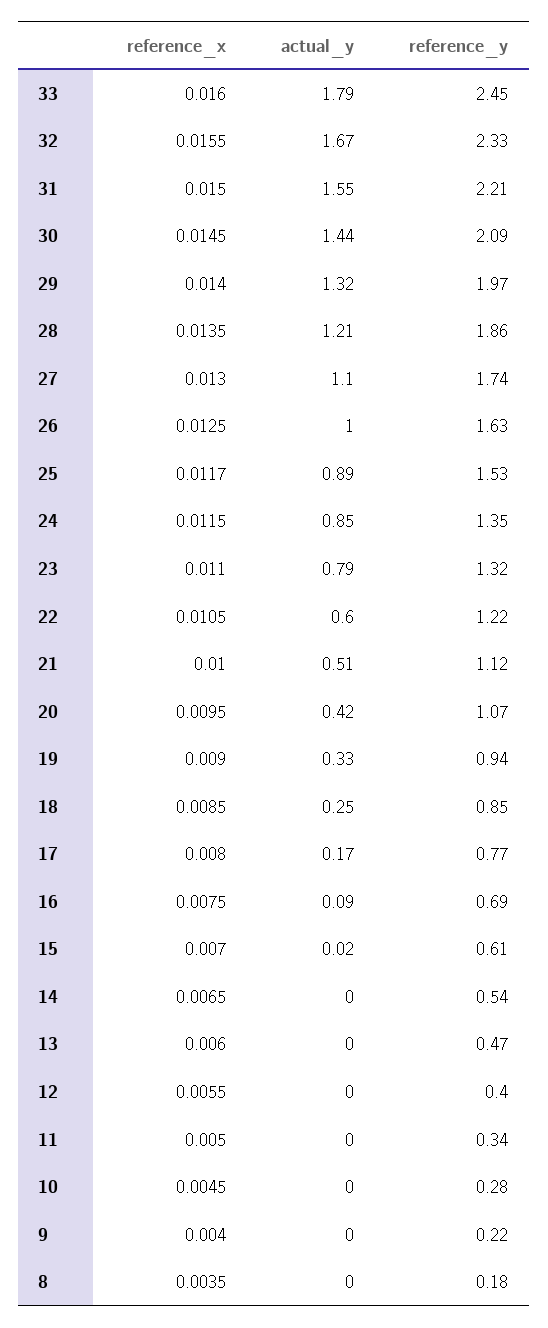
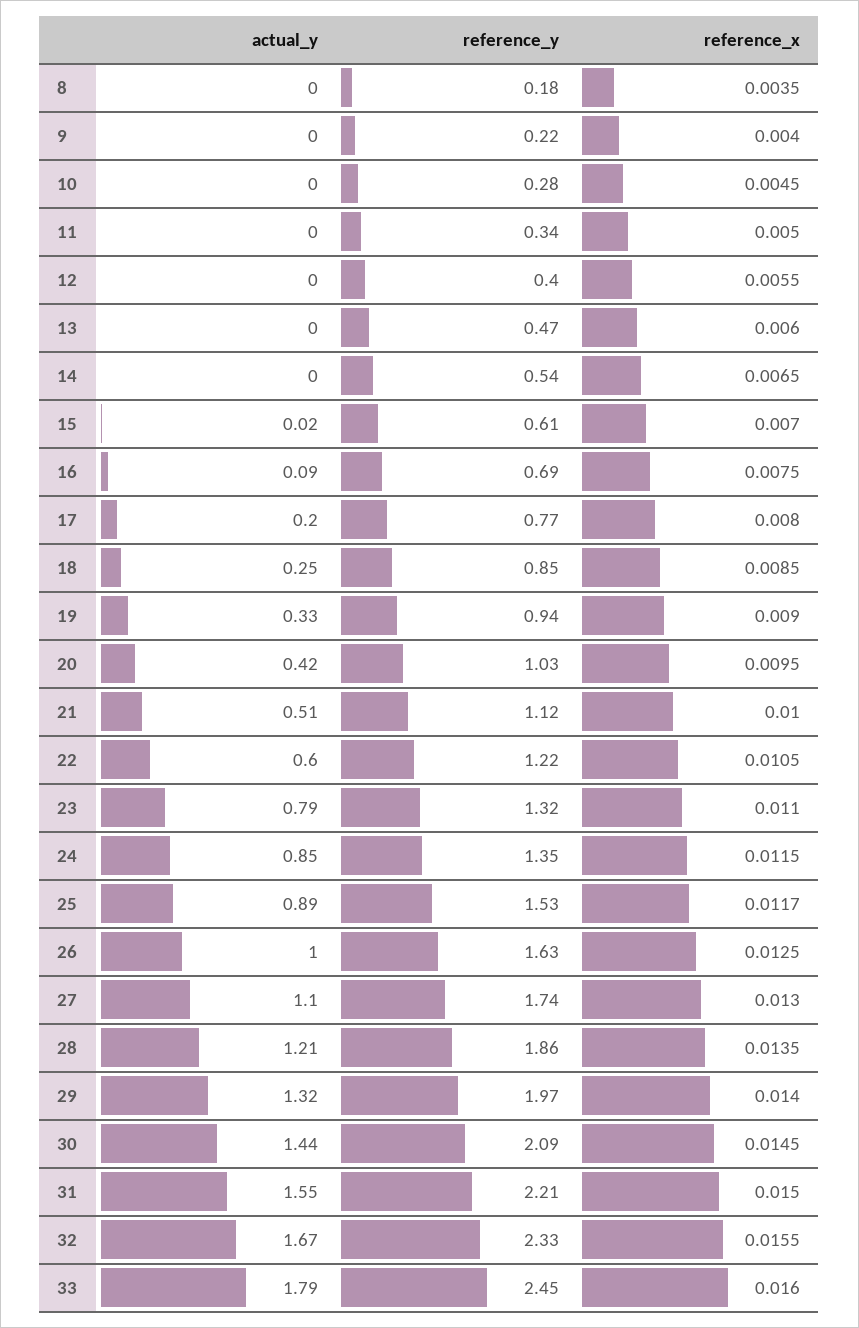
reference_y, 20: 1.07 -> 1.03
actual_y, 17: 0.17 -> 0.2

